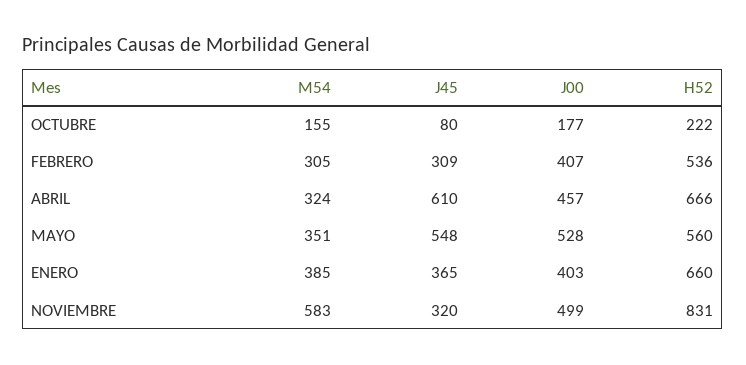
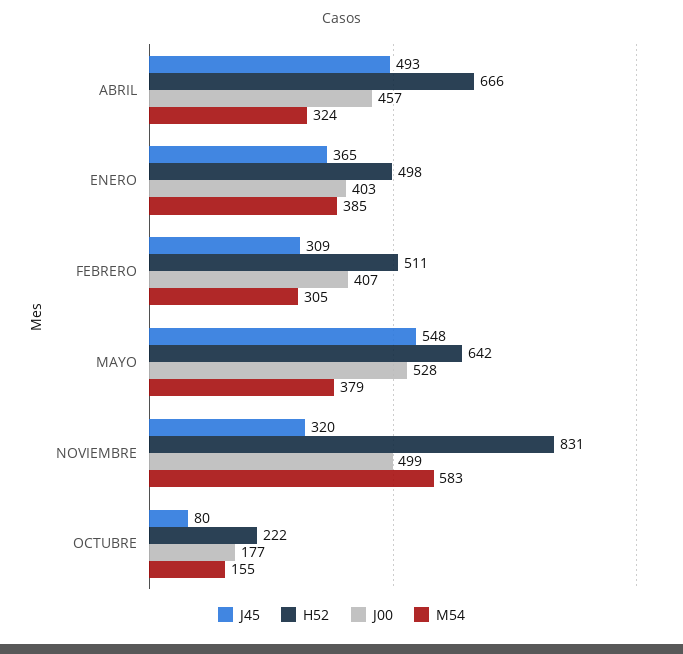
H52, FEBRERO: 536 -> 511
J45, ABRIL: 610 -> 493
M54, MAYO: 351 -> 379
H52, MAYO: 560 -> 642
H52, ENERO: 660 -> 498

